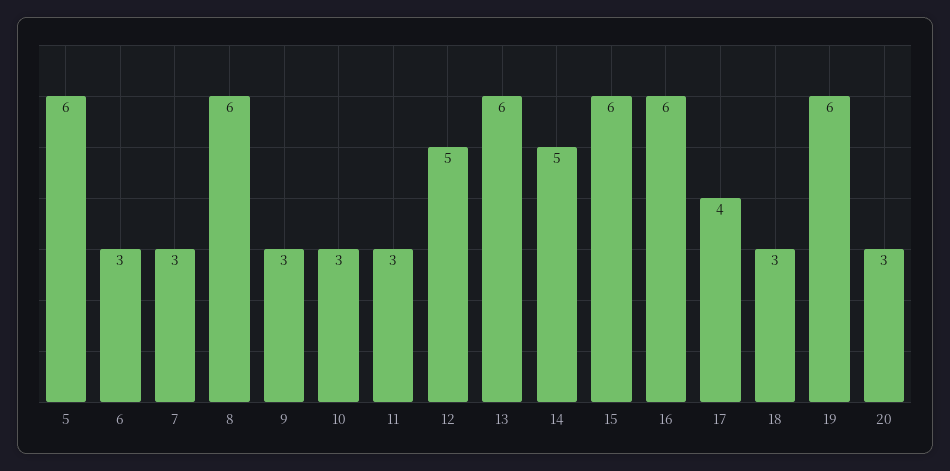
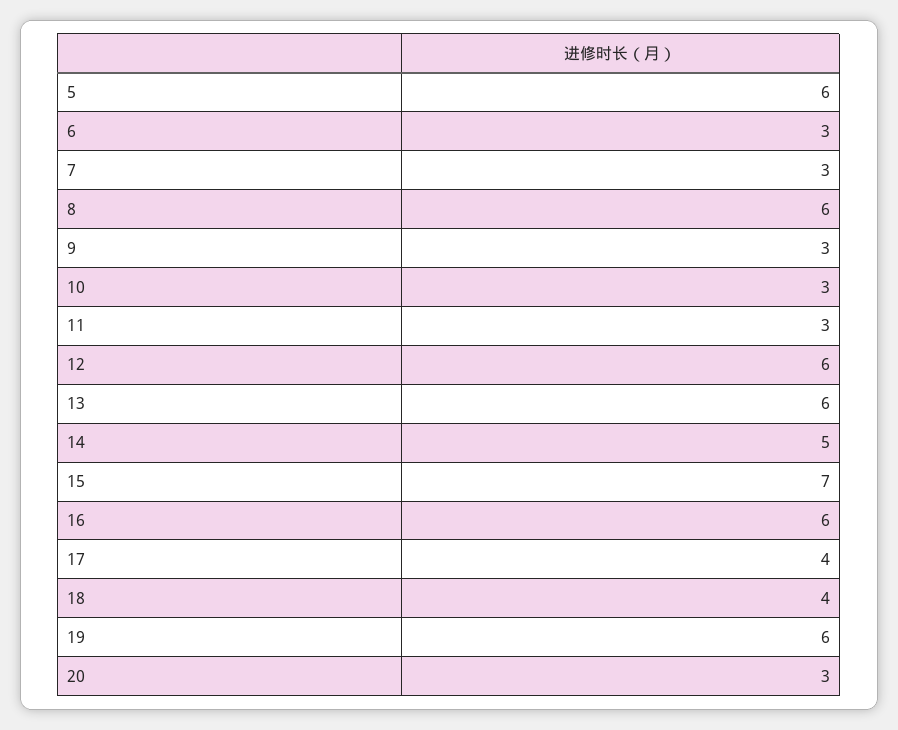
12: 5 -> 6
15: 6 -> 7
18: 3 -> 4

